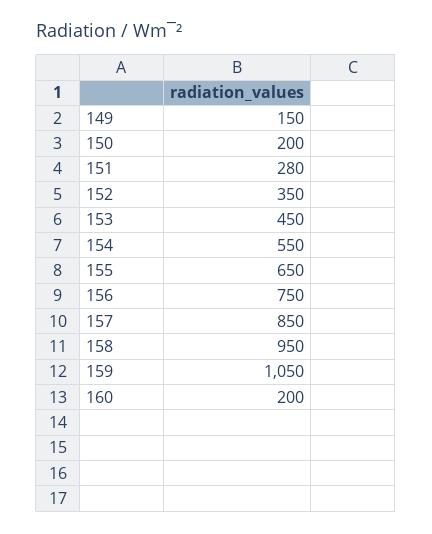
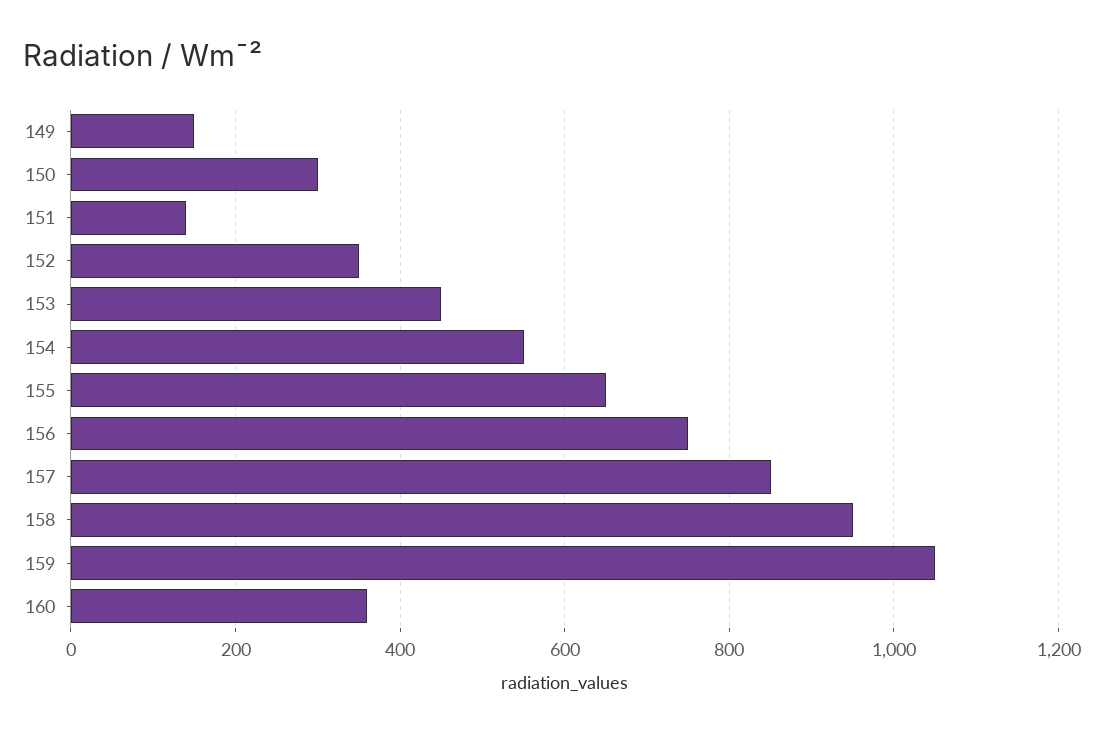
150: 200 -> 300
151: 280 -> 140
160: 200 -> 360

